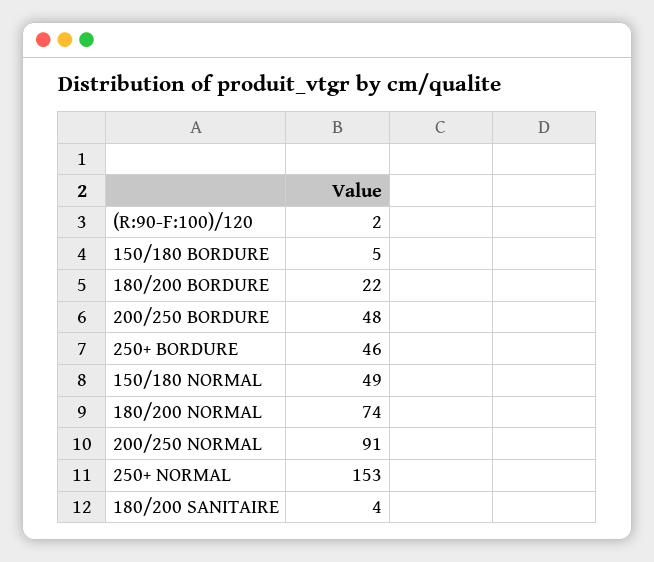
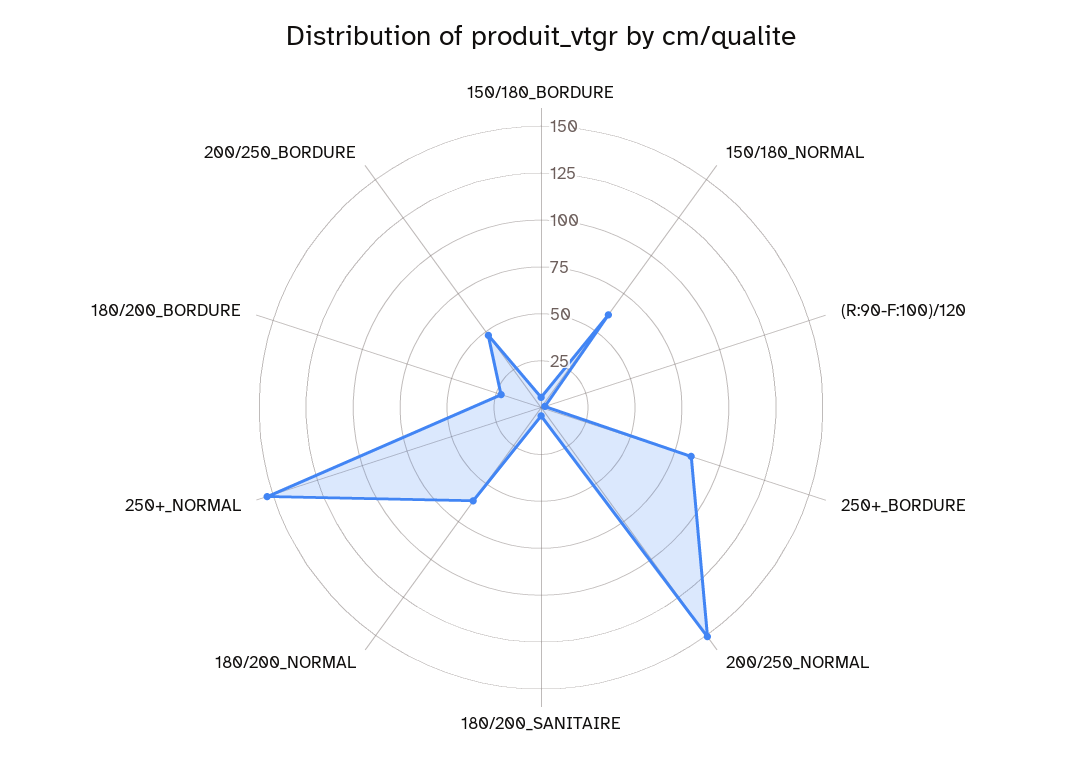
250+ BORDURE: 46 -> 85
150/180 NORMAL: 49 -> 60
180/200 NORMAL: 74 -> 60
200/250 NORMAL: 91 -> 150

